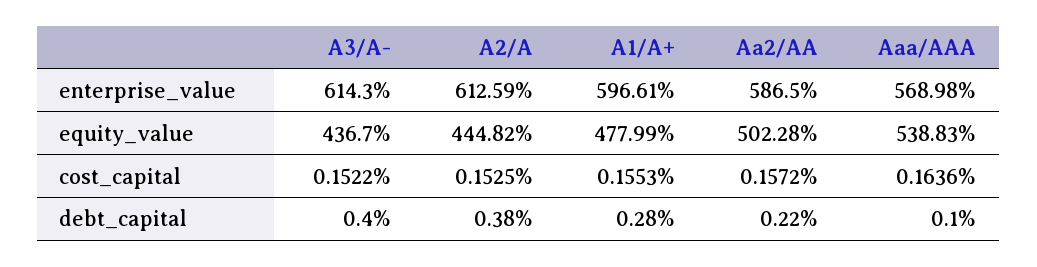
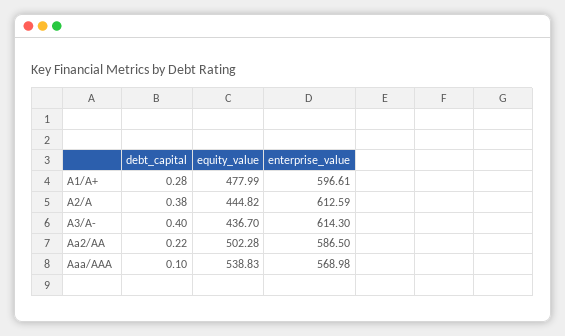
A3/A-, cost_capital: 0.1522 -> none
A2/A, cost_capital: 0.1525 -> none
A1/A+, cost_capital: 0.1553 -> none
Aa2/AA, cost_capital: 0.1572 -> none
Aaa/AAA, cost_capital: 0.1636 -> none

